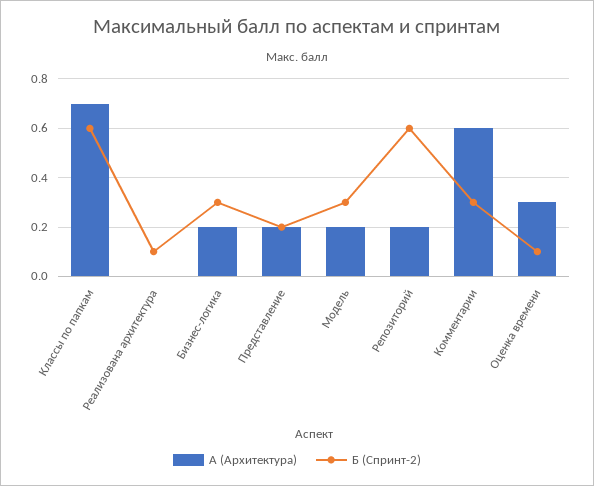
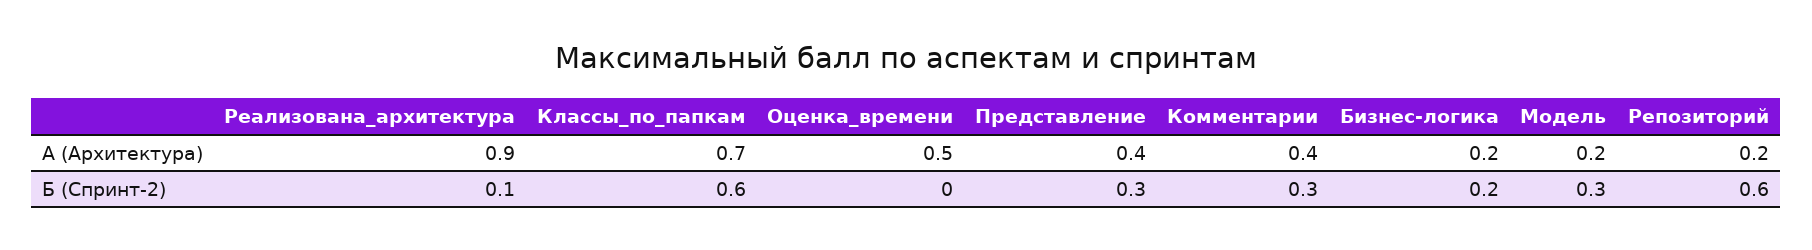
А (Архитектура), Реализована архитектура: 0 -> 0.9
Б (Спринт-2), Бизнес-логика: 0.3 -> 0.2
А (Архитектура), Представление: 0.2 -> 0.4
Б (Спринт-2), Представление: 0.2 -> 0.3
А (Архитектура), Комментарии: 0.6 -> 0.4
А (Архитектура), Оценка времени: 0.3 -> 0.5
Б (Спринт-2), Оценка времени: 0.1 -> 0

